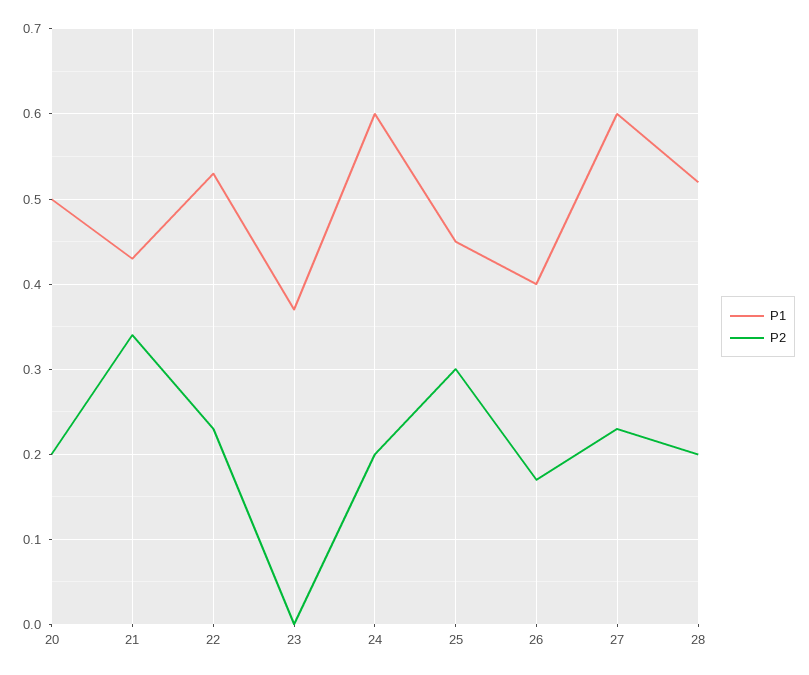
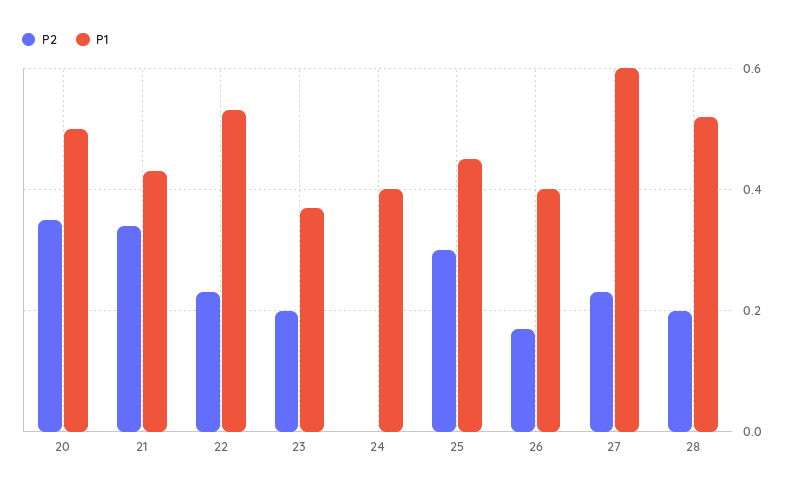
P2, 20: 0.2 -> 0.35
P2, 23: 0 -> 0.2
P1, 24: 0.6 -> 0.4
P2, 24: 0.2 -> 0

